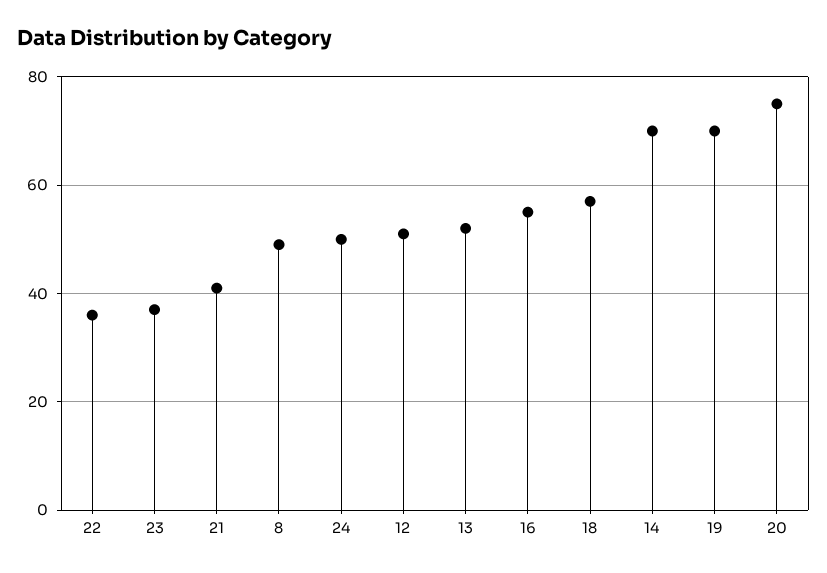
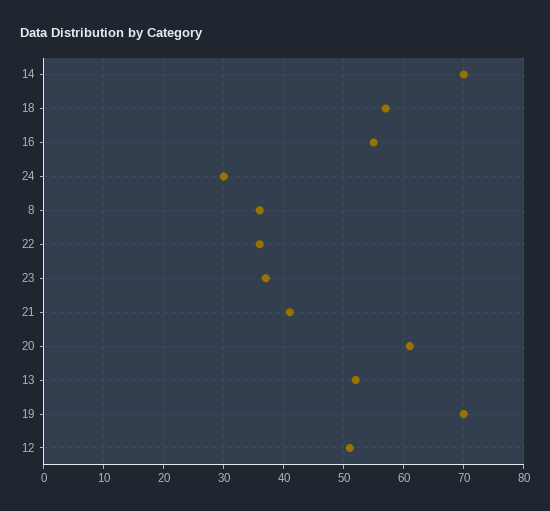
8: 50 -> 36
24: 50 -> 30
20: 75 -> 61

